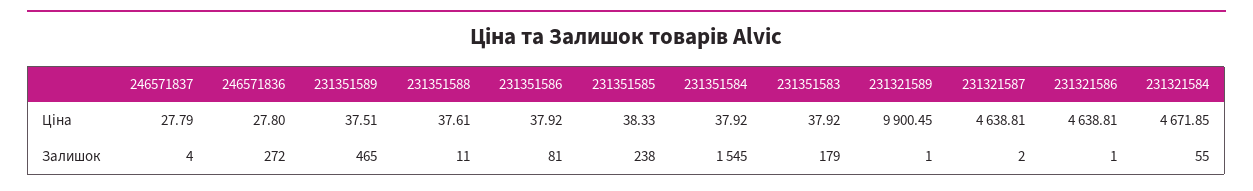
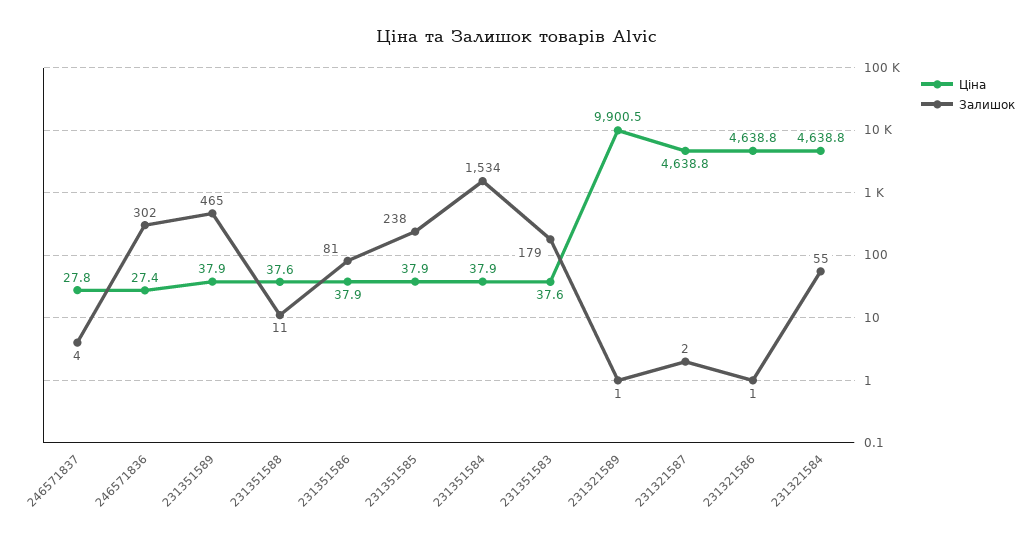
Ціна, 246571836: 27.8 -> 27.4
Ціна, 231351589: 37.51 -> 37.9
Ціна, 231351585: 38.33 -> 37.9
Ціна, 231351583: 37.92 -> 37.6
Ціна, 231321584: 4671.85 -> 4638.8
Залишок, 246571836: 272 -> 302
Залишок, 231351584: 1545 -> 1534

